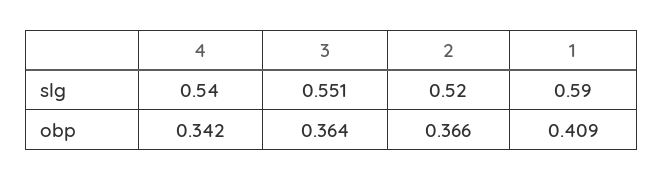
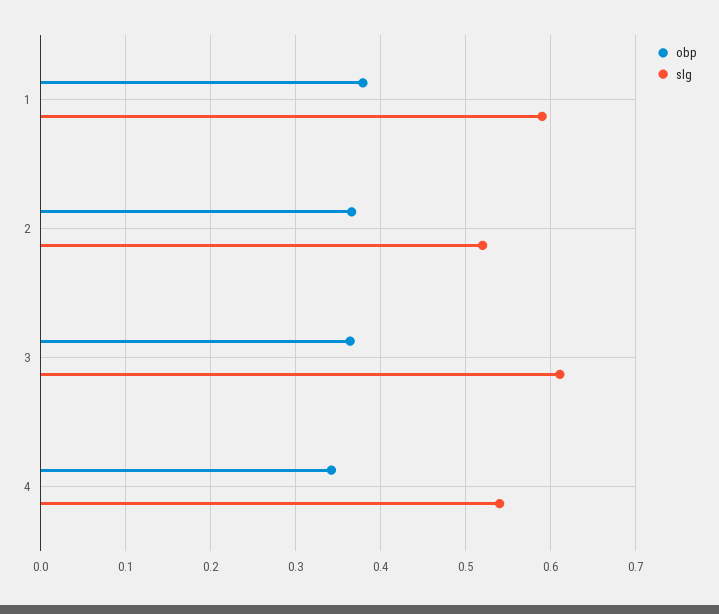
slg, 3: 0.551 -> 0.61
obp, 1: 0.409 -> 0.38

